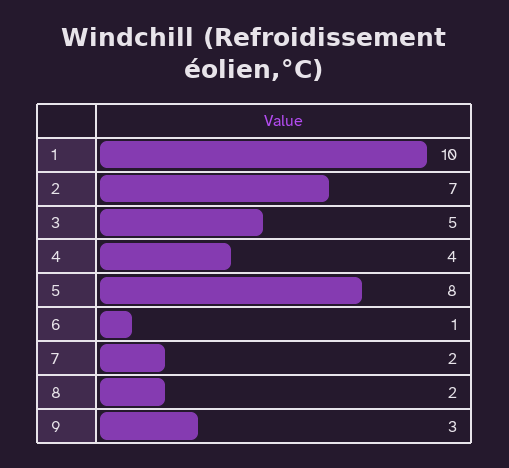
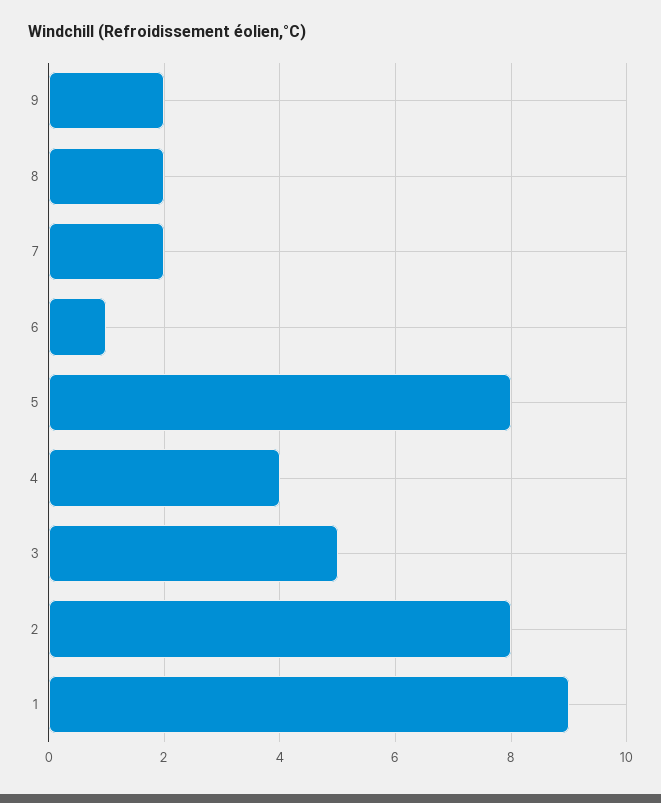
1: 10 -> 9
2: 7 -> 8
9: 3 -> 2

